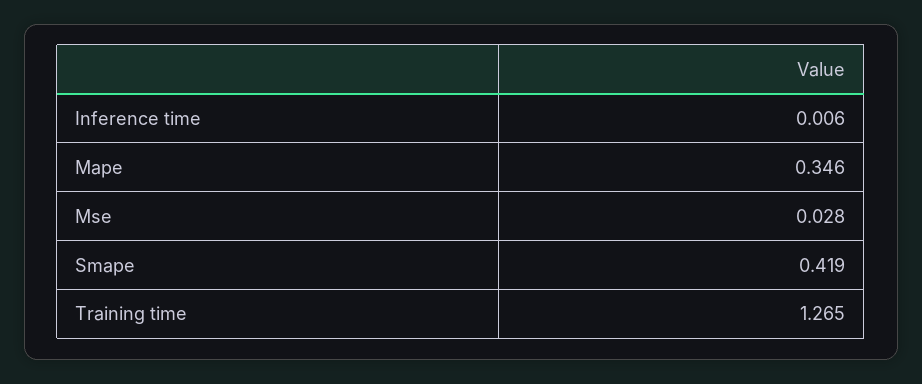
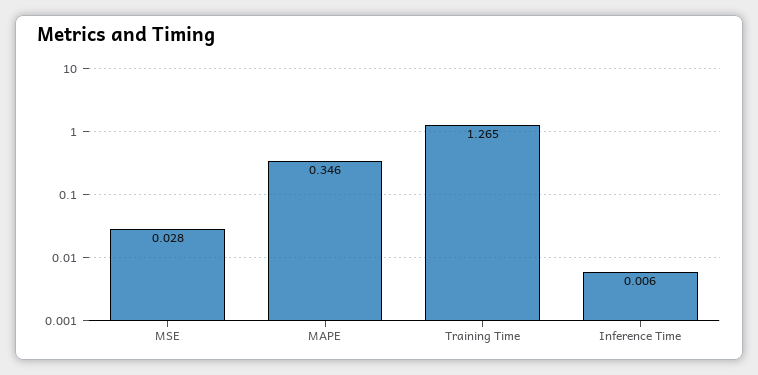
Smape: 0.419 -> none

